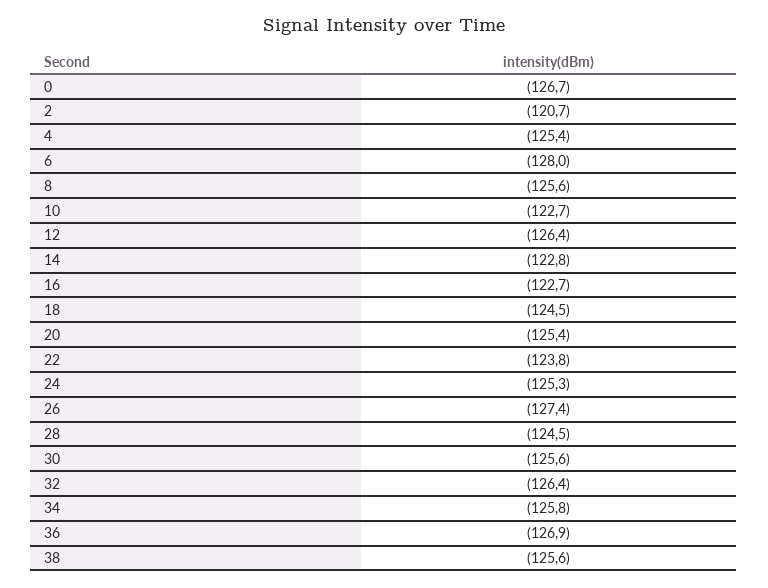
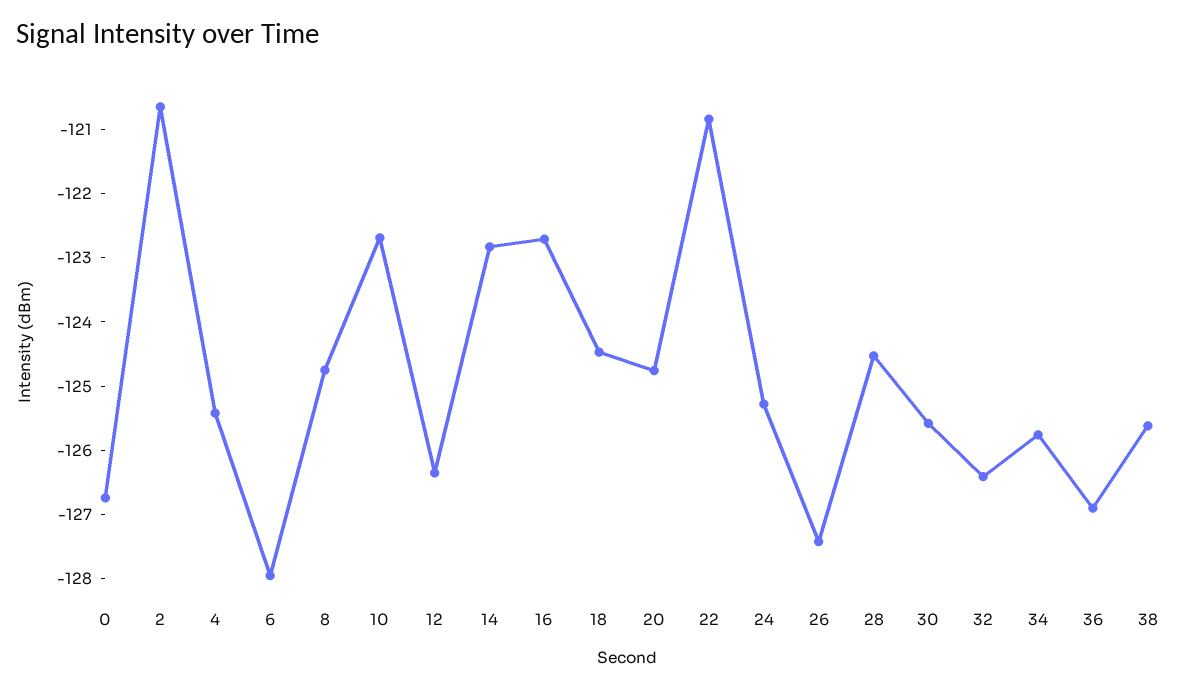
8: -125.6 -> -124.8
20: -125.4 -> -124.8
22: -123.8 -> -120.8

